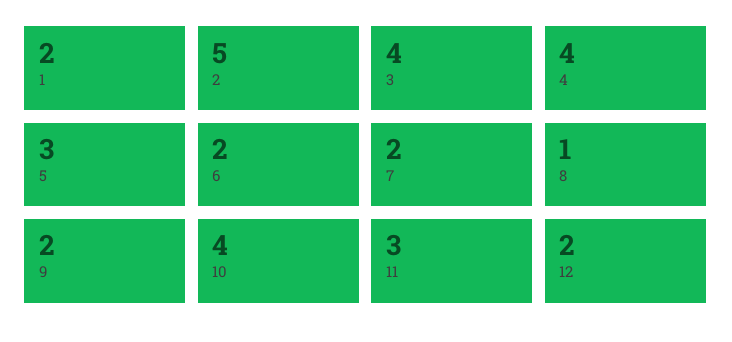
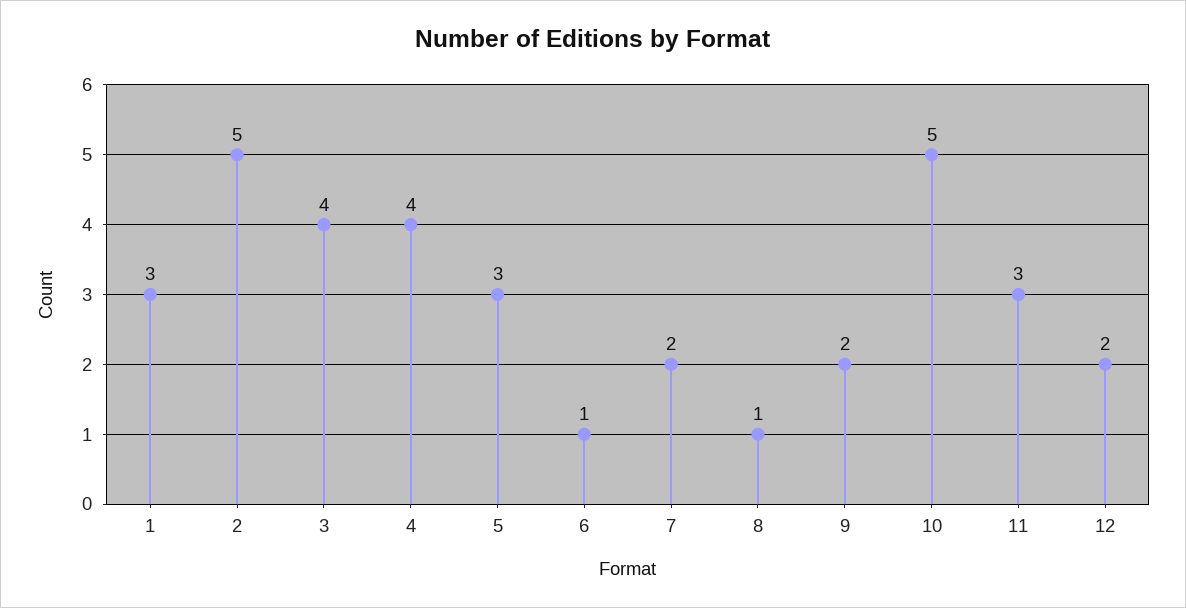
1: 2 -> 3
6: 2 -> 1
10: 4 -> 5

